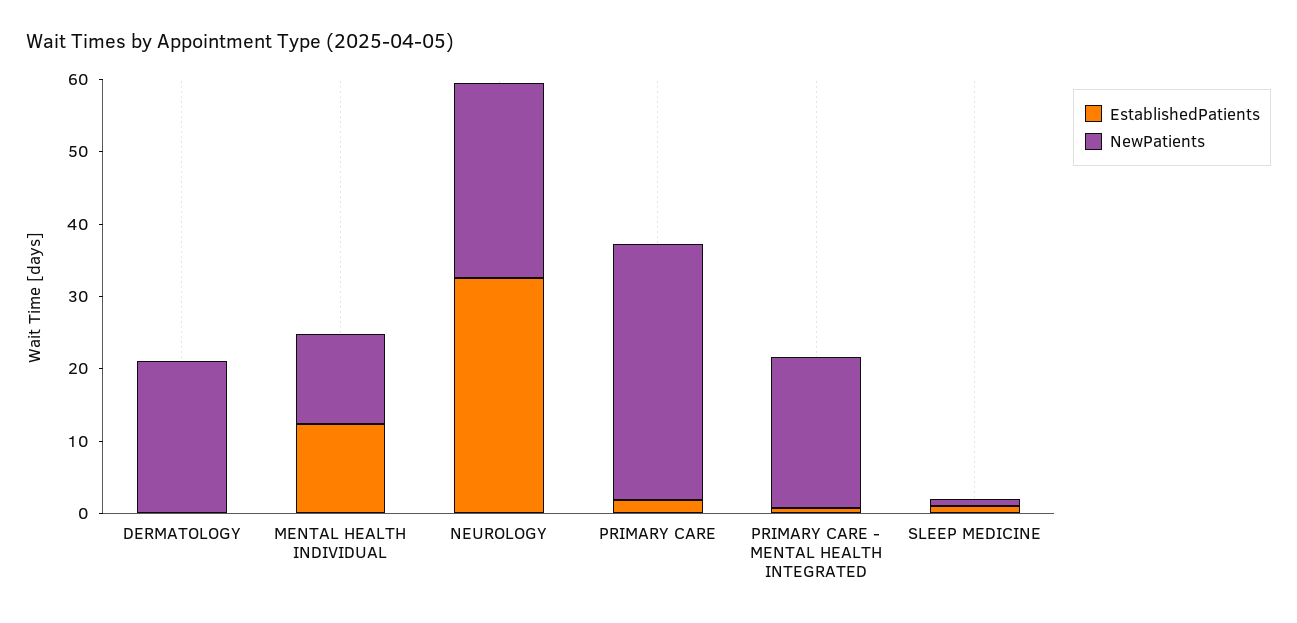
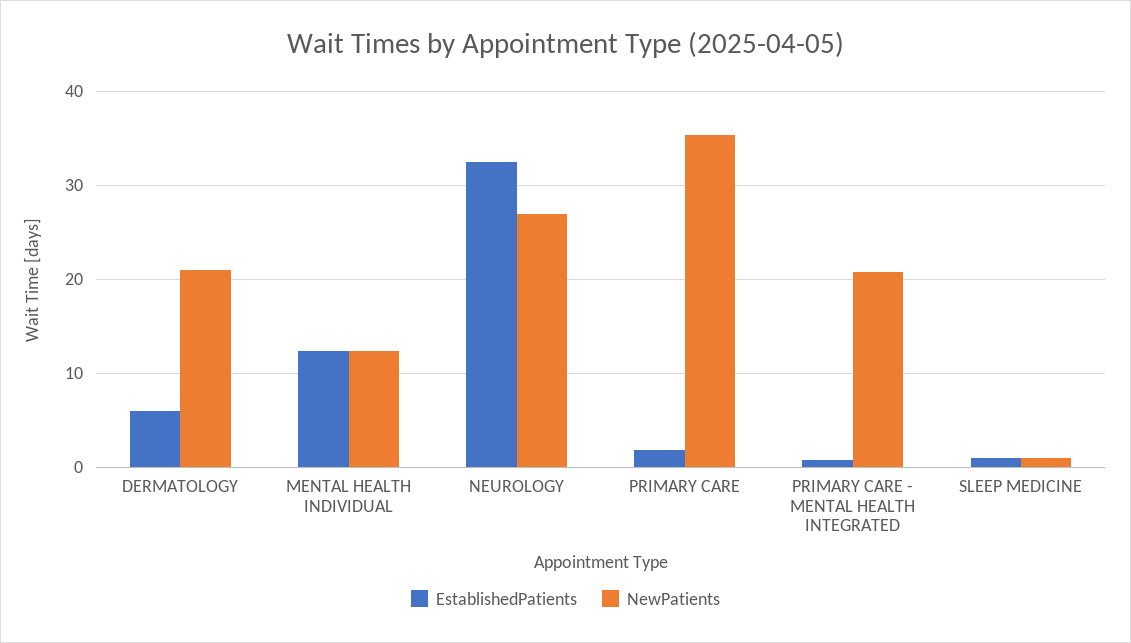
EstablishedPatients, DERMATOLOGY: 0 -> 6

